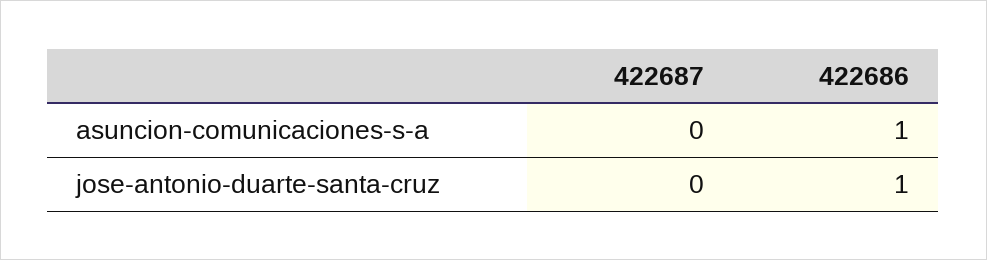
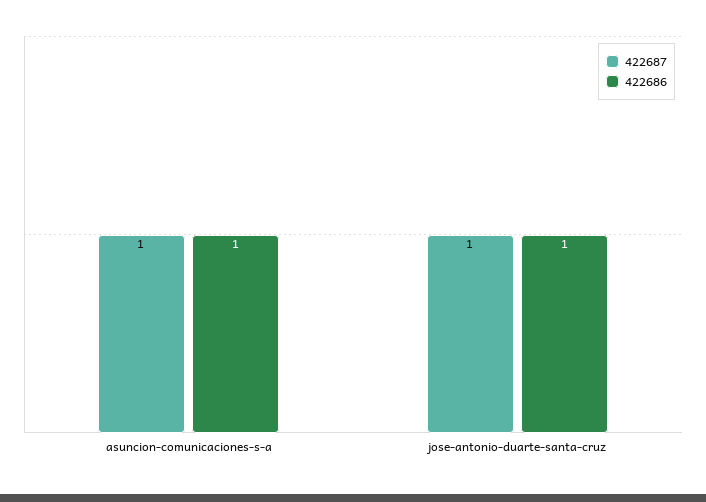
422687, asuncion-comunicaciones-s-a: 0 -> 1
422687, jose-antonio-duarte-santa-cruz: 0 -> 1

